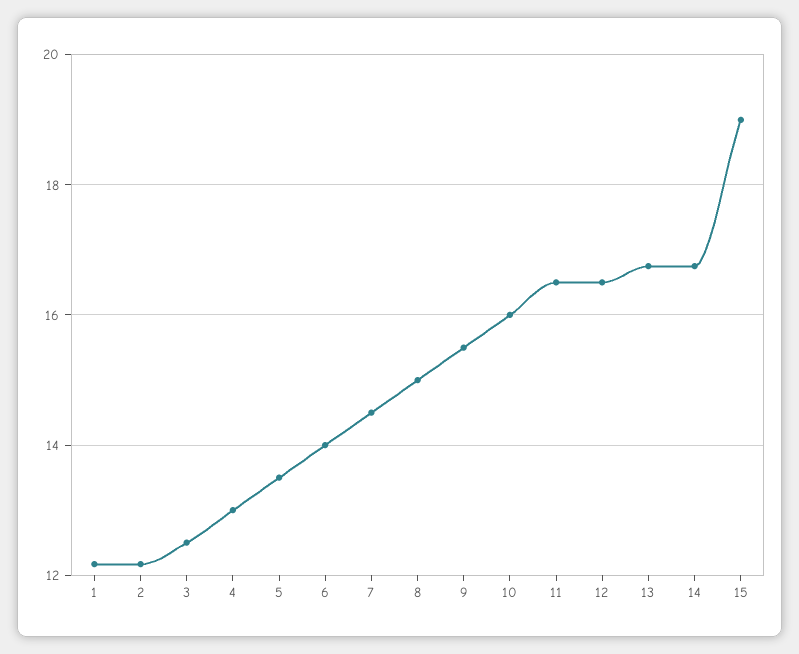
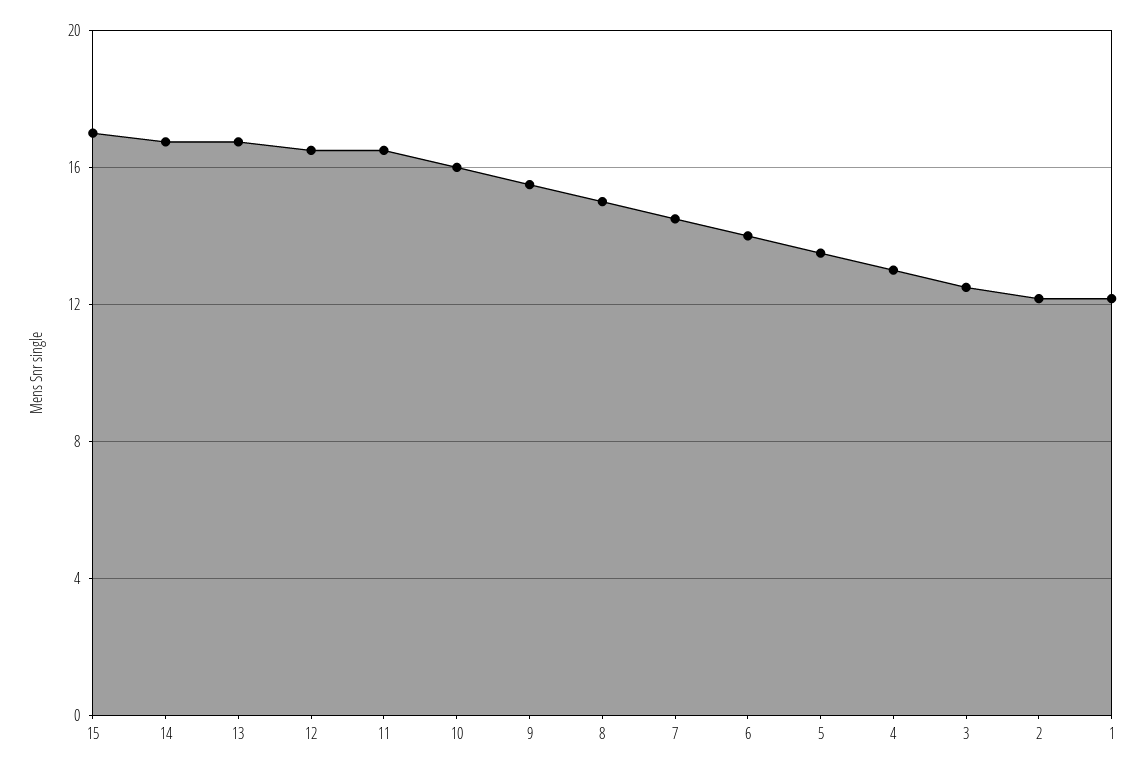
15: 19 -> 17

